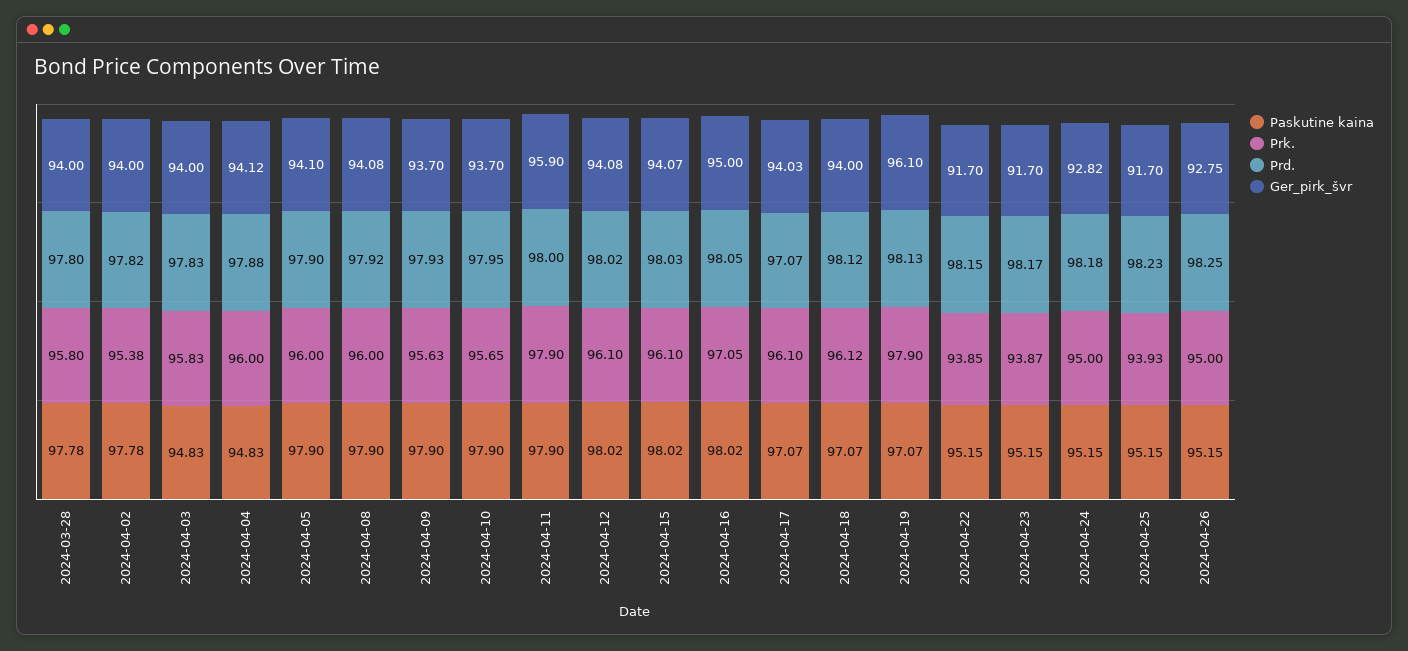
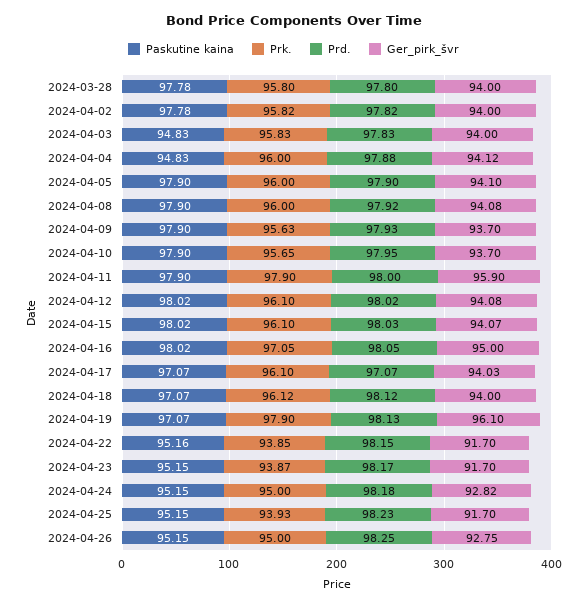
Prk., 2024-04-02: 95.38 -> 95.82
Paskutine kaina, 2024-04-22: 95.15 -> 95.16

